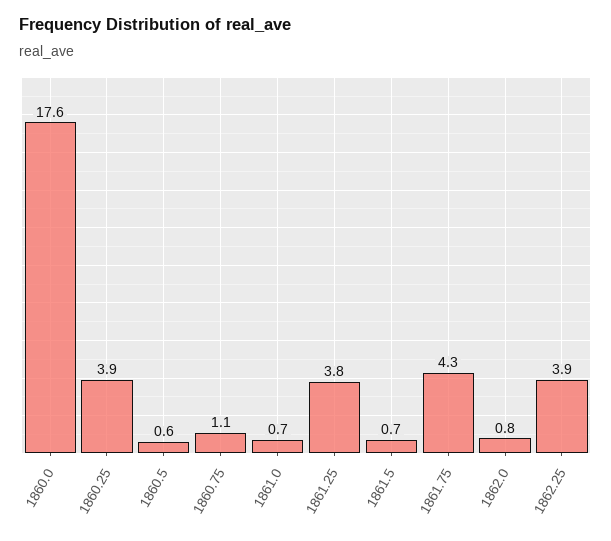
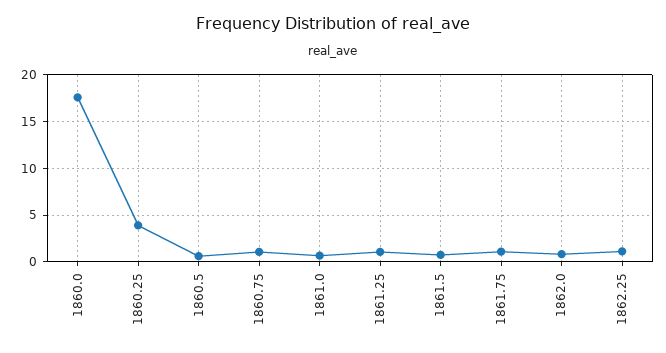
1861.25: 3.8 -> 1
1861.75: 4.3 -> 1
1862.25: 3.9 -> 1

